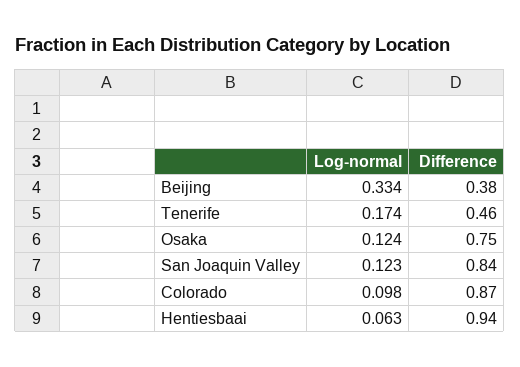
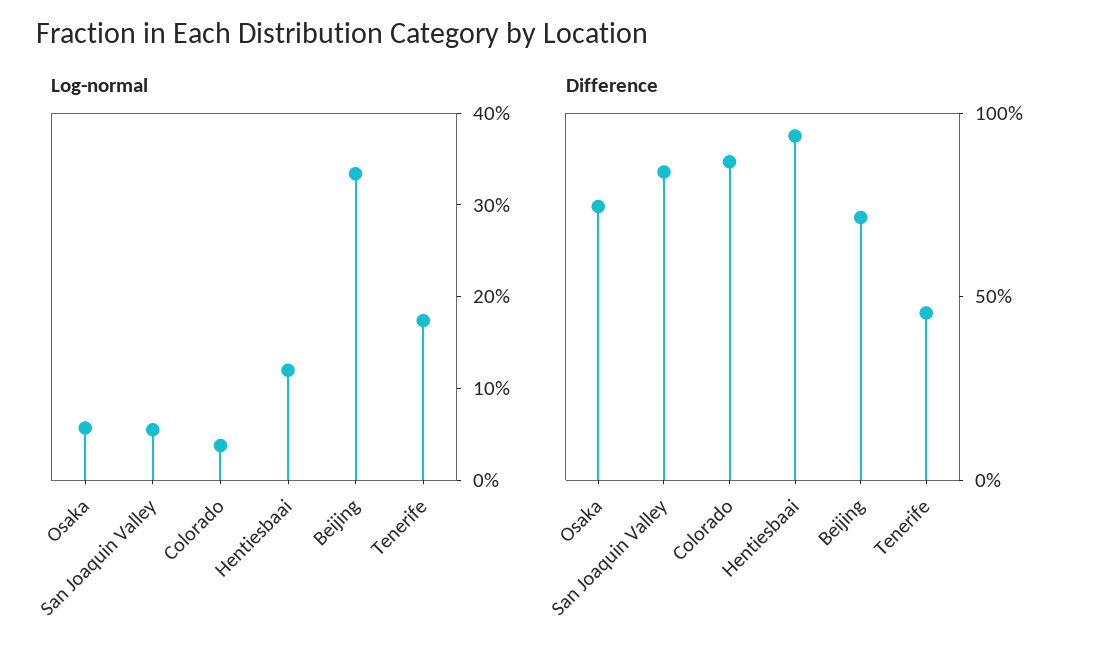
Difference, Beijing: 0.38 -> 0.7
Log-normal, Osaka: 0.124 -> 0.06
Log-normal, San Joaquin Valley: 0.123 -> 0.06
Log-normal, Colorado: 0.098 -> 0.04
Log-normal, Hentiesbaai: 0.063 -> 0.12

